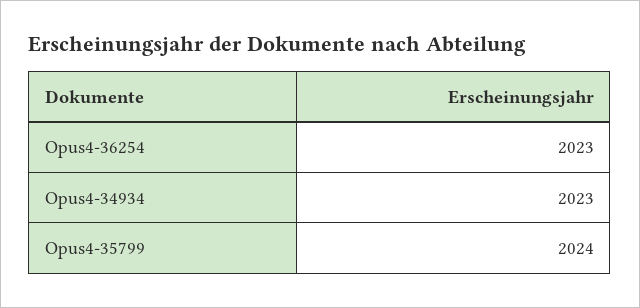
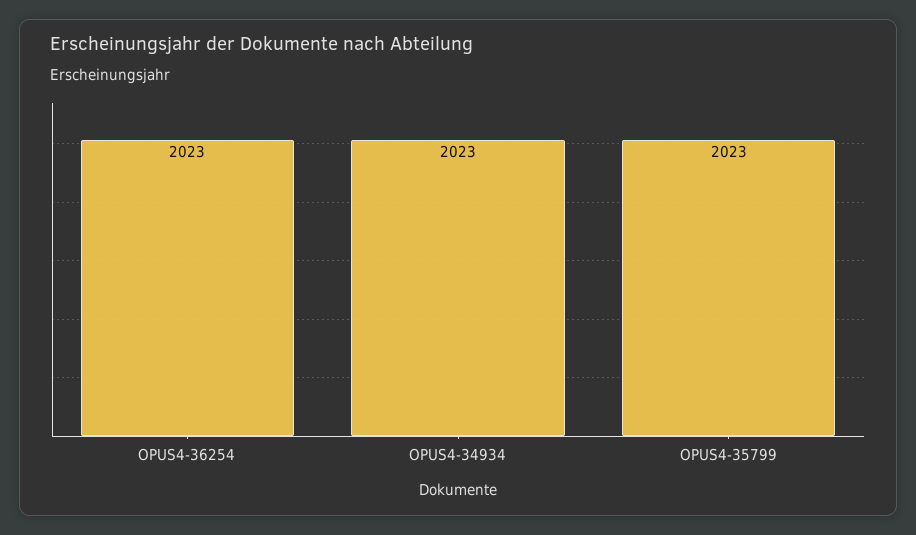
Opus4-35799: 2024 -> 2023

